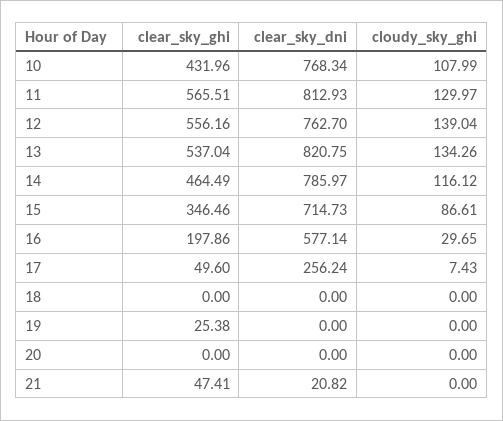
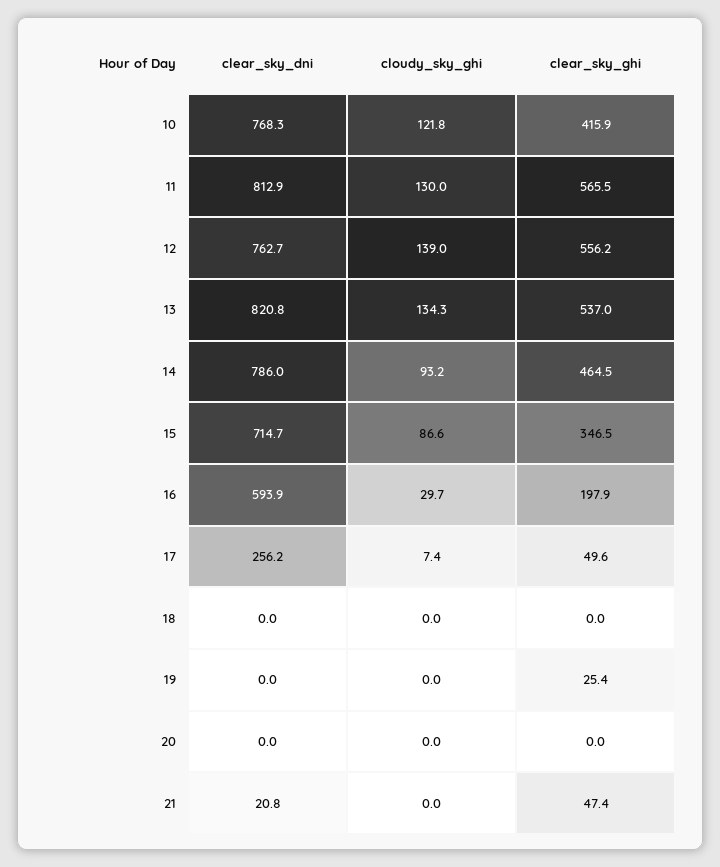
clear_sky_ghi, 10: 431.96 -> 415.9
cloudy_sky_ghi, 10: 107.99 -> 121.8
cloudy_sky_ghi, 14: 116.12 -> 93.2
clear_sky_dni, 16: 577.14 -> 593.9

